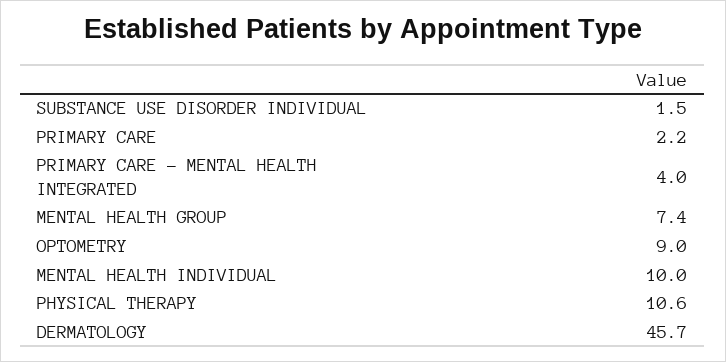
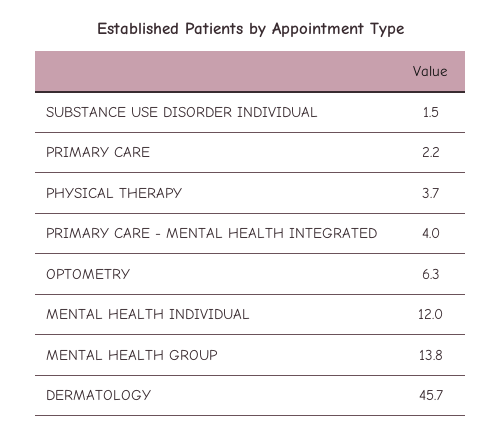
MENTAL HEALTH GROUP: 7.4 -> 13.8
OPTOMETRY: 9 -> 6.3
MENTAL HEALTH INDIVIDUAL: 10 -> 12
PHYSICAL THERAPY: 10.6 -> 3.7

